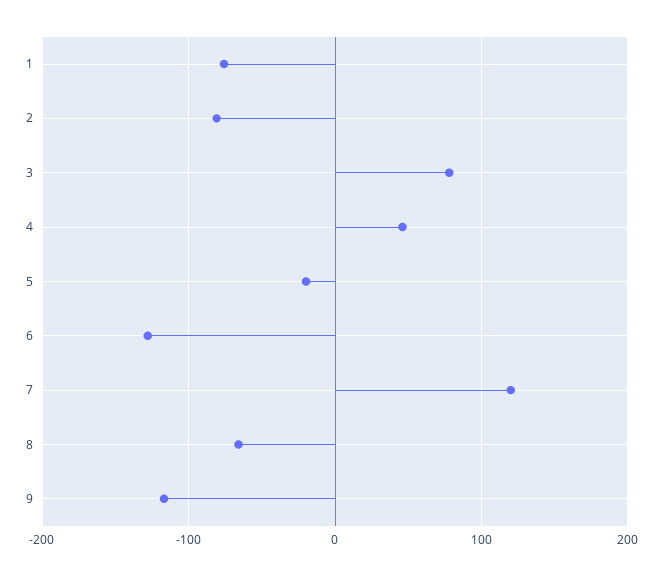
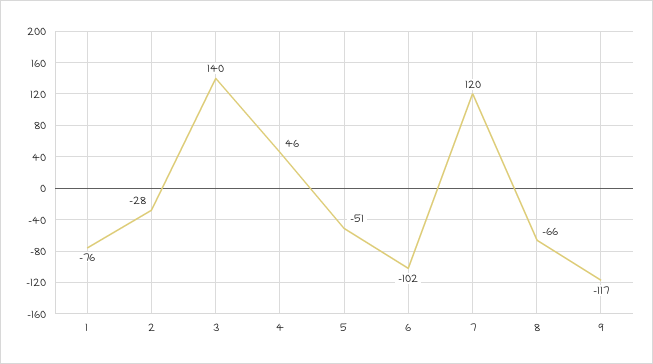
2: -80 -> -28
3: 80 -> 140
5: -20 -> -51
6: -130 -> -102

